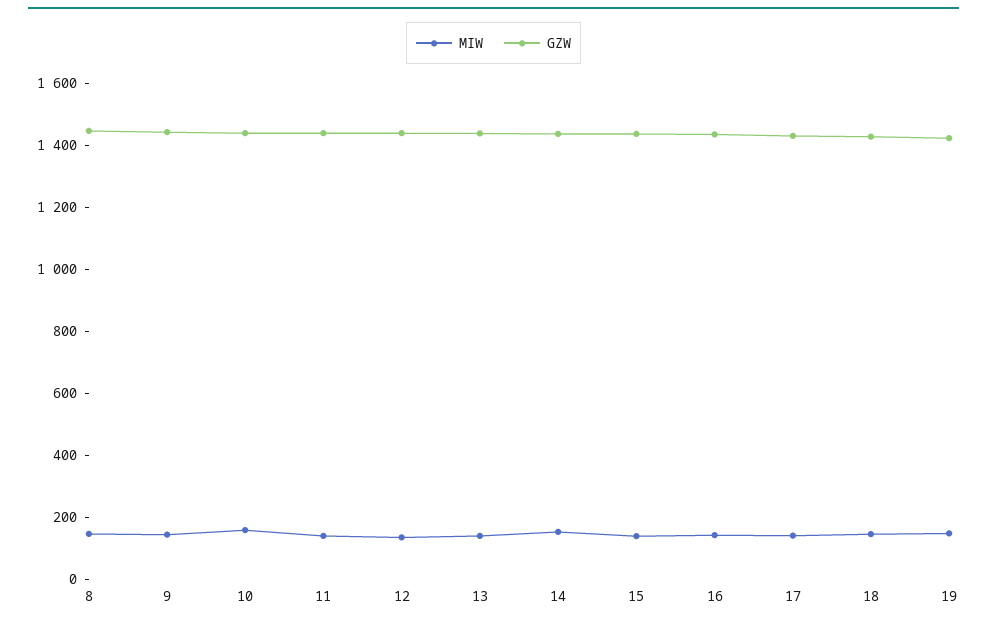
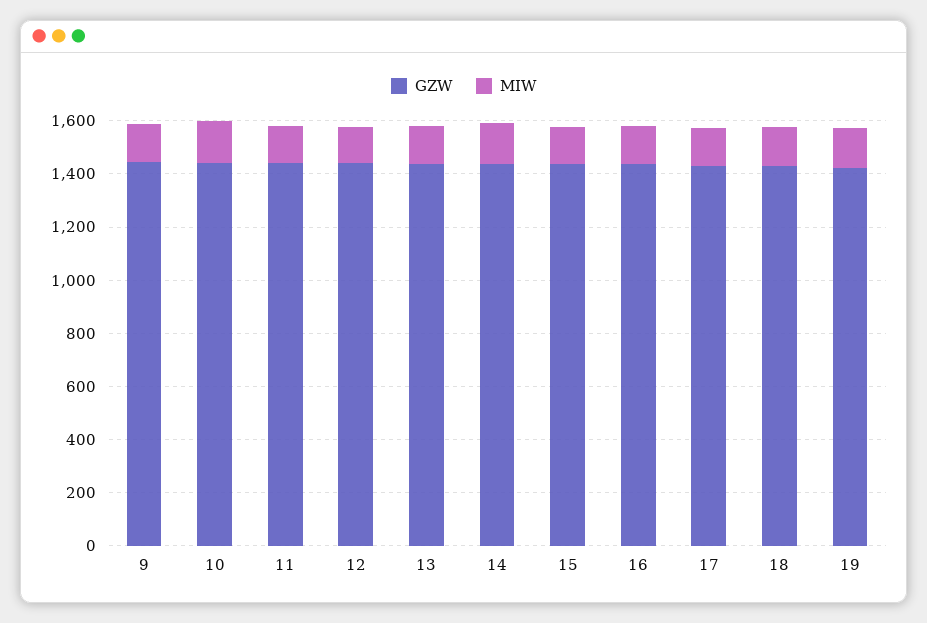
MIW, 8: 150 -> none
GZW, 8: 1450 -> none

